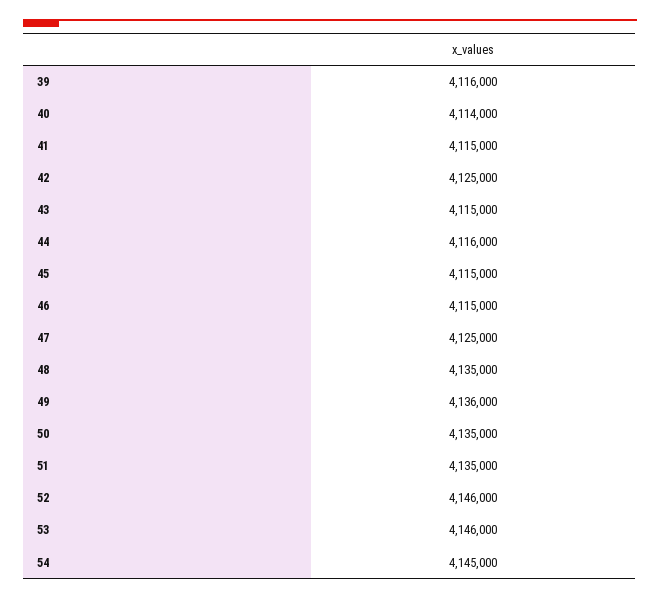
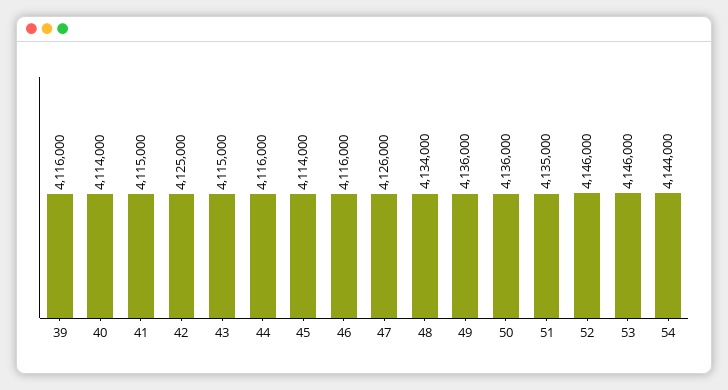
45: 4115000 -> 4114000
46: 4115000 -> 4116000
47: 4125000 -> 4126000
48: 4135000 -> 4134000
50: 4135000 -> 4136000
54: 4145000 -> 4144000

